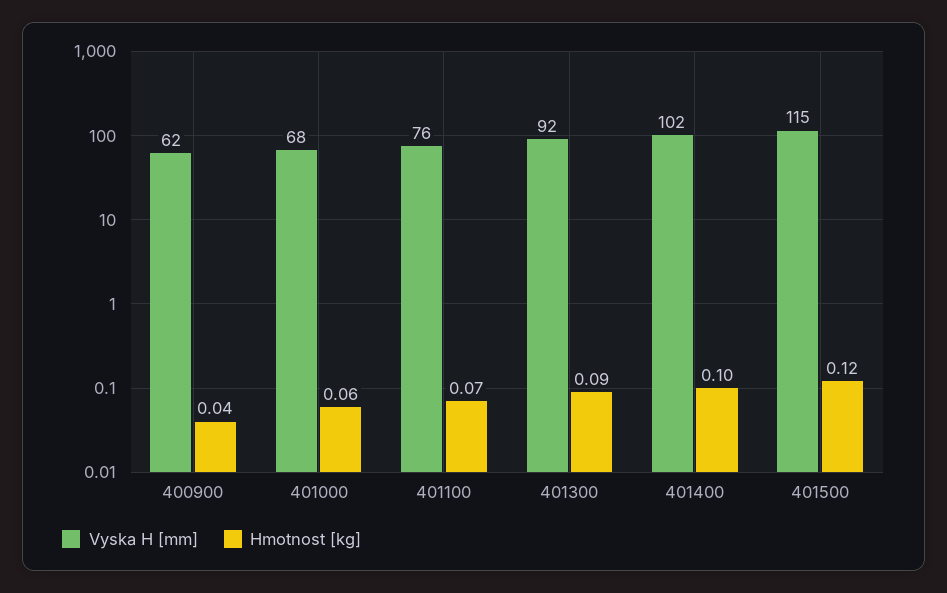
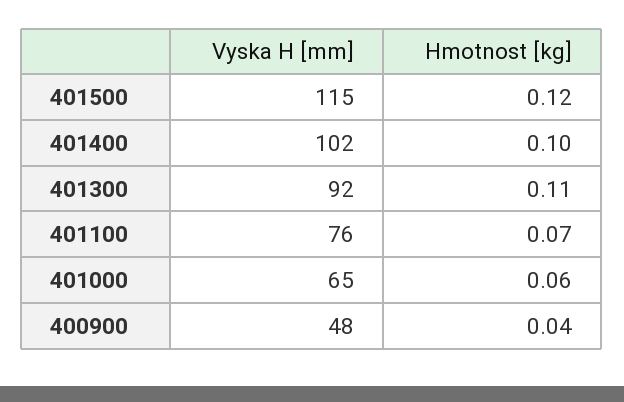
Vyska H [mm], 400900: 62 -> 48
Vyska H [mm], 401000: 68 -> 65
Hmotnost [kg], 401300: 0.09 -> 0.11

